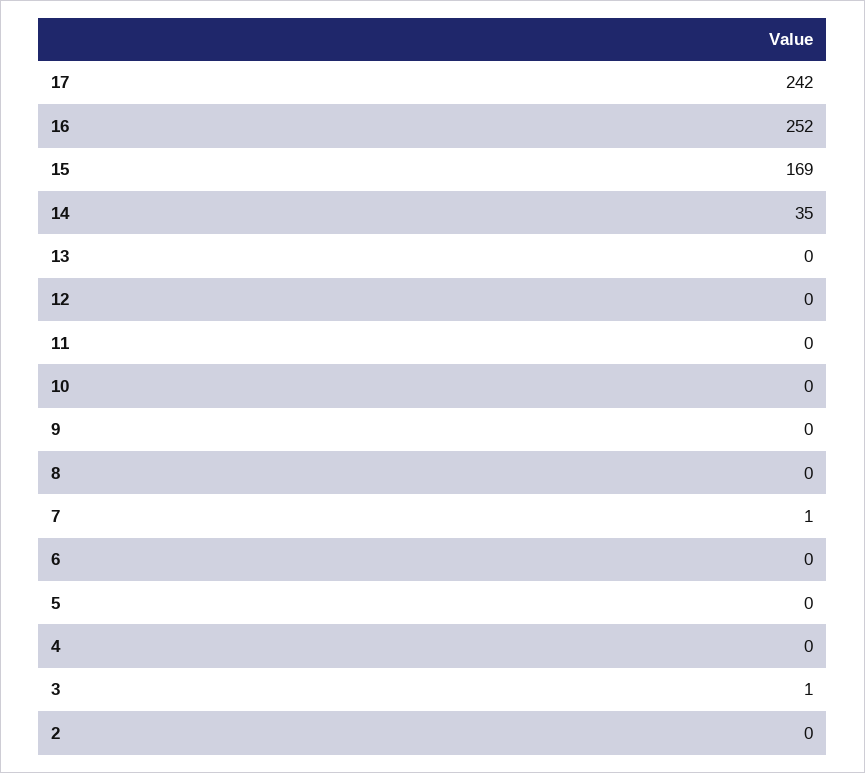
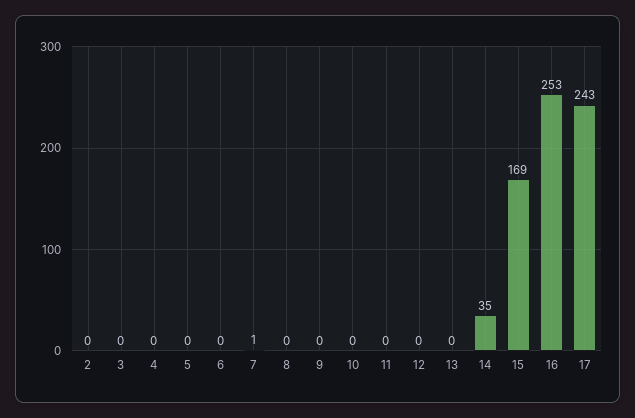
17: 242 -> 243
16: 252 -> 253
3: 1 -> 0

